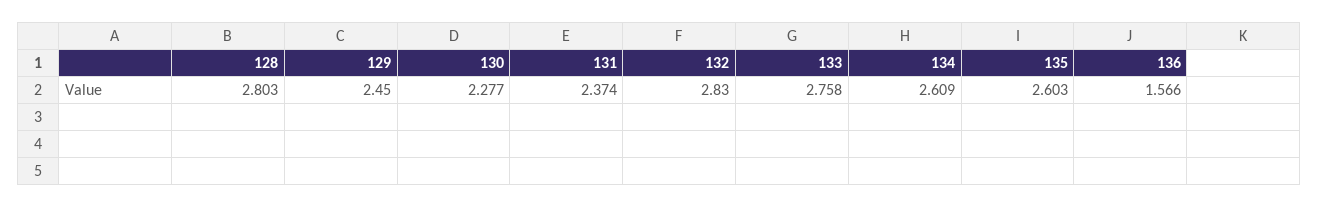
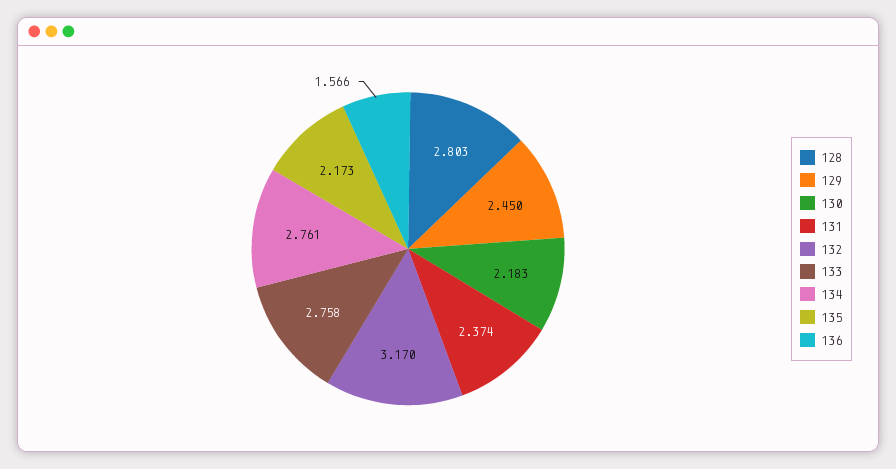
130: 2.277 -> 2.183
132: 2.83 -> 3.17
134: 2.609 -> 2.761
135: 2.603 -> 2.173

